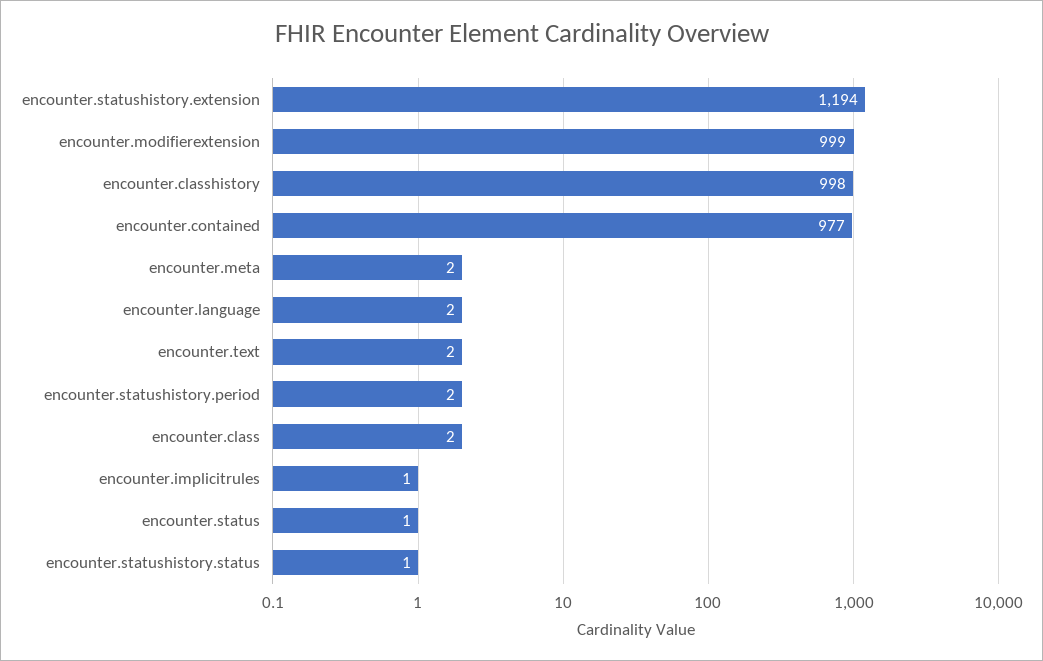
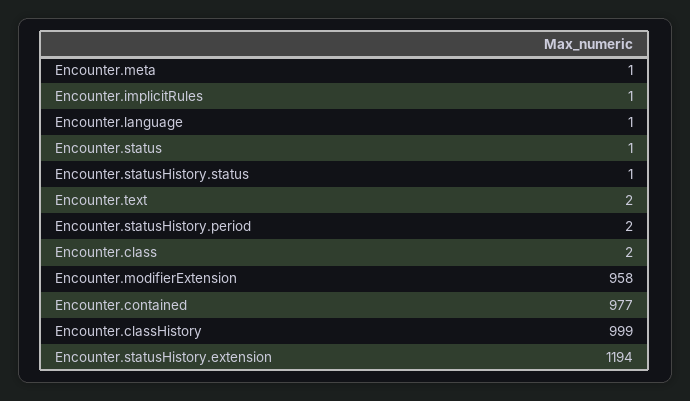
encounter.modifierextension: 999 -> 958
encounter.classhistory: 998 -> 999
encounter.meta: 2 -> 1
encounter.language: 2 -> 1

